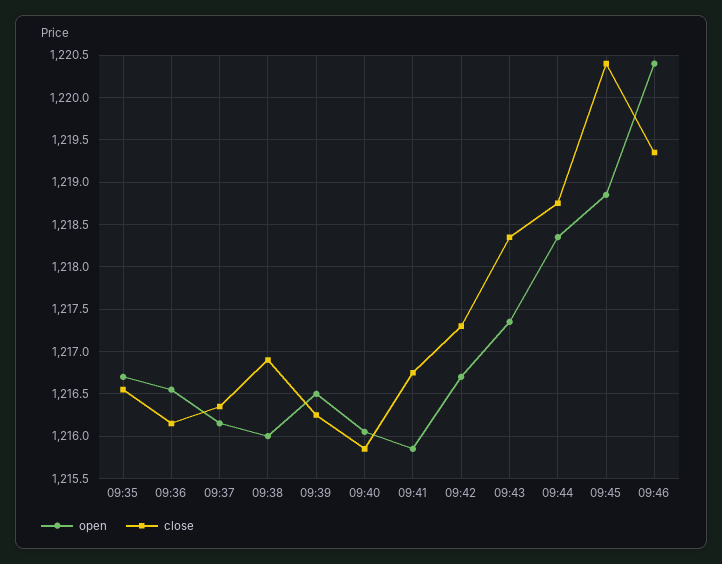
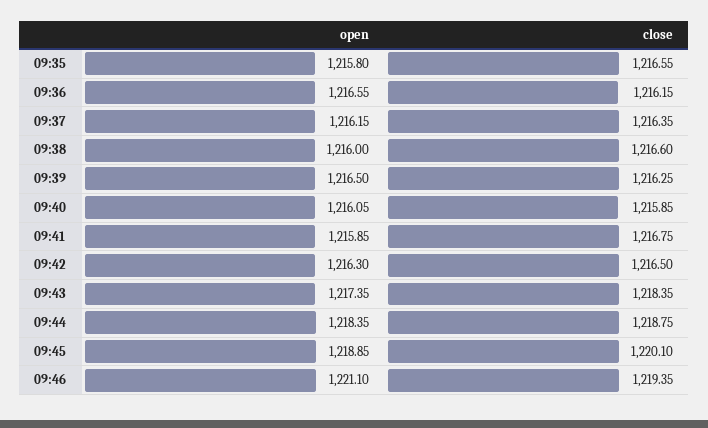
open, 09:35: 1216.7 -> 1215.8
close, 09:38: 1216.9 -> 1216.6
open, 09:42: 1216.7 -> 1216.3
close, 09:42: 1217.3 -> 1216.5
close, 09:45: 1220.4 -> 1220.1
open, 09:46: 1220.4 -> 1221.1

